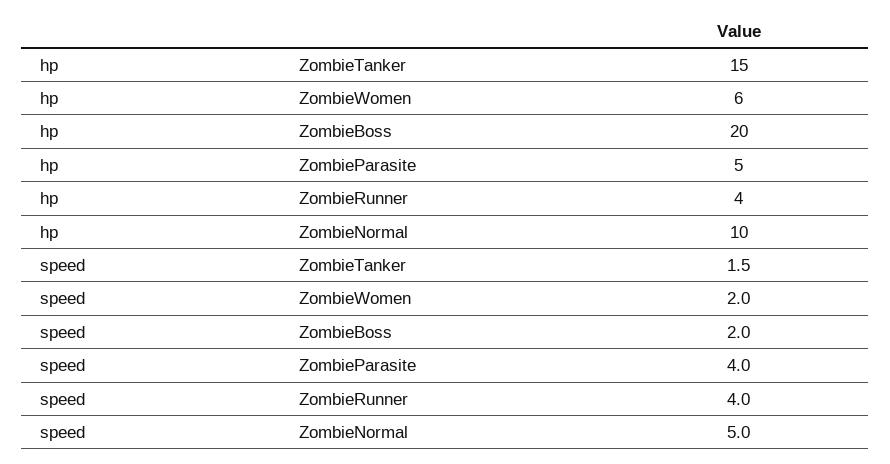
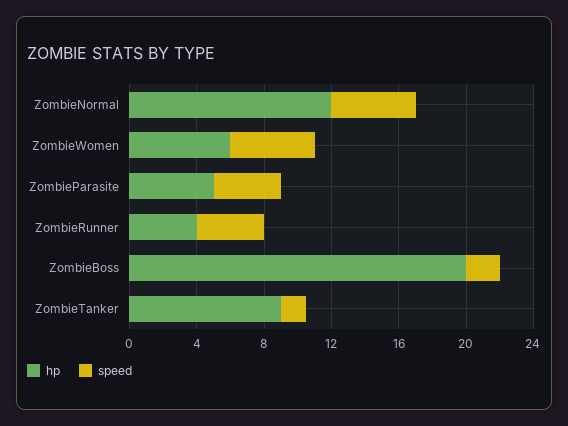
hp, ZombieTanker: 15 -> 9
hp, ZombieNormal: 10 -> 12
speed, ZombieWomen: 2 -> 5

